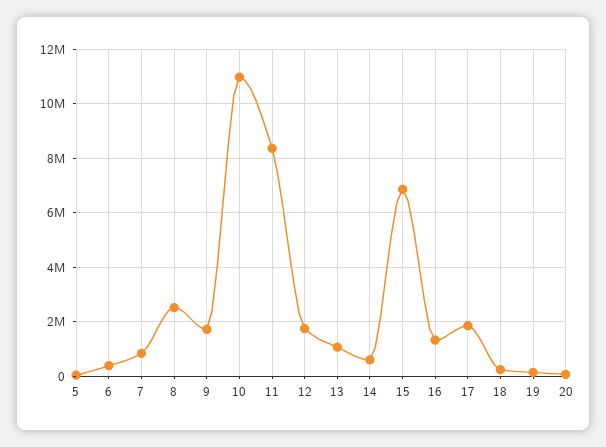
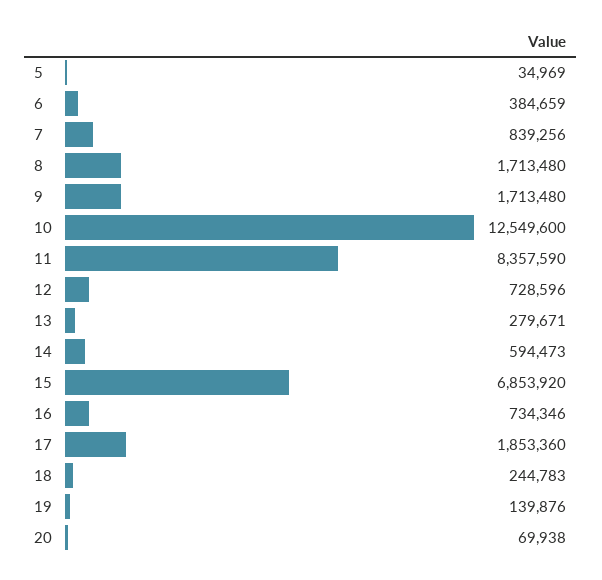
8: 2500000 -> 1713480
10: 11000000 -> 12549600
12: 1750000 -> 728596
13: 1000000 -> 279671
16: 1250000 -> 734346

